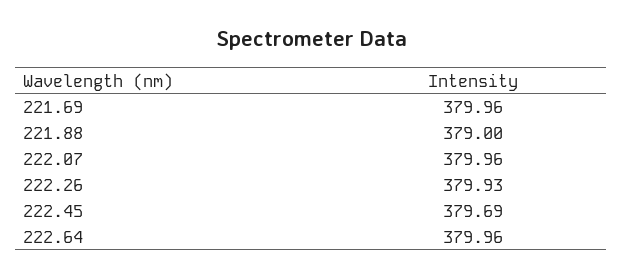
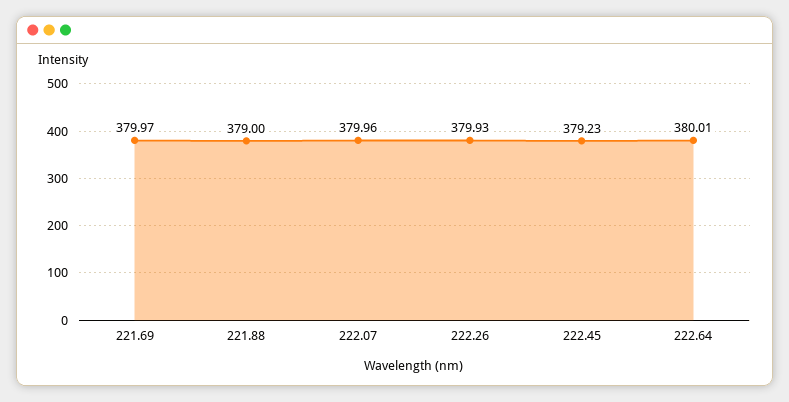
221.69: 379.96 -> 379.97
222.45: 379.69 -> 379.23
222.64: 379.96 -> 380.01

